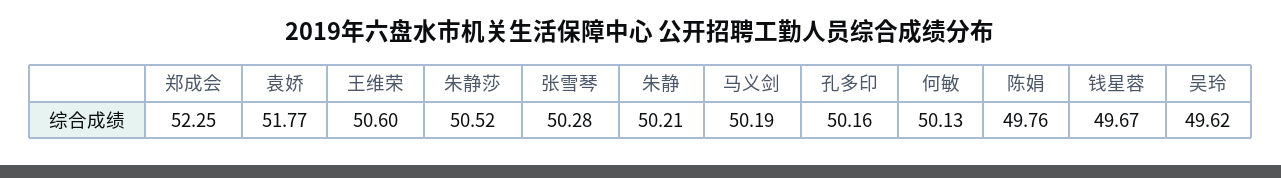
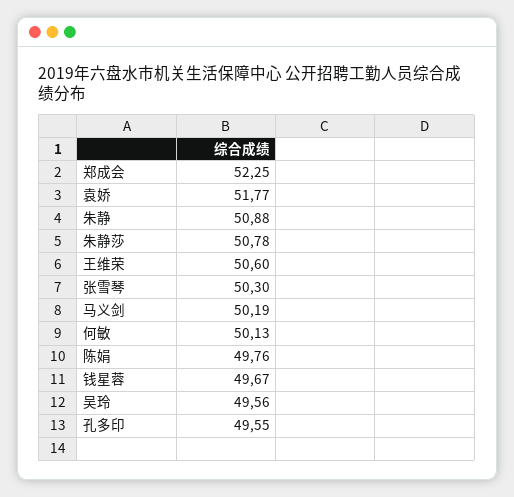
朱静莎: 50.52 -> 50.78
张雪琴: 50.28 -> 50.3
朱静: 50.21 -> 50.88
孔多印: 50.16 -> 49.55
吴玲: 49.62 -> 49.56

